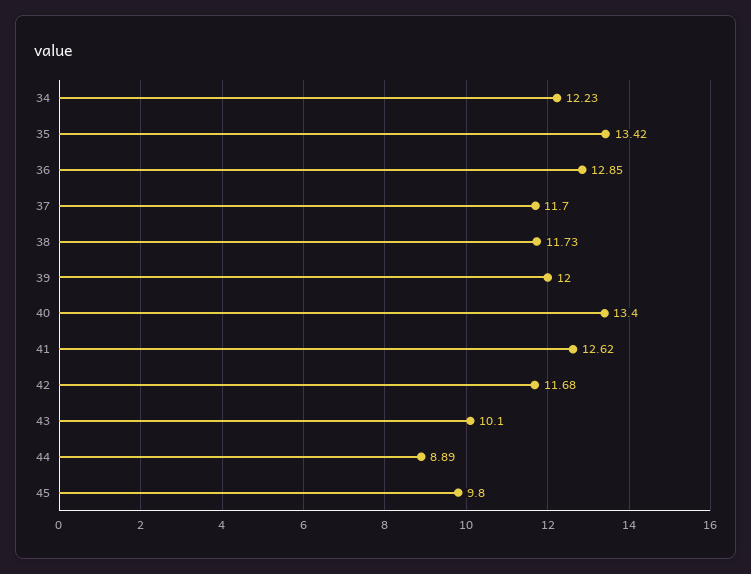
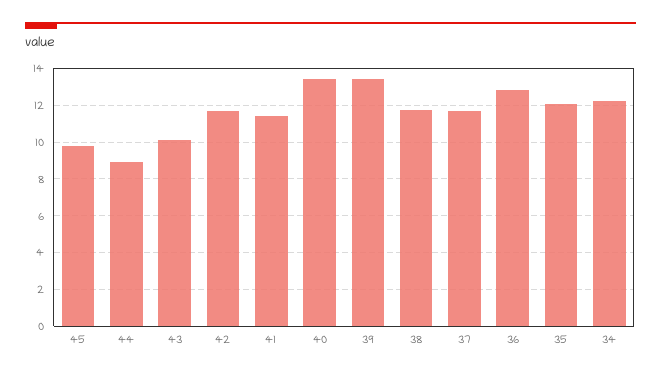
35: 13.42 -> 12
39: 12 -> 13.5
41: 12.62 -> 11.5

